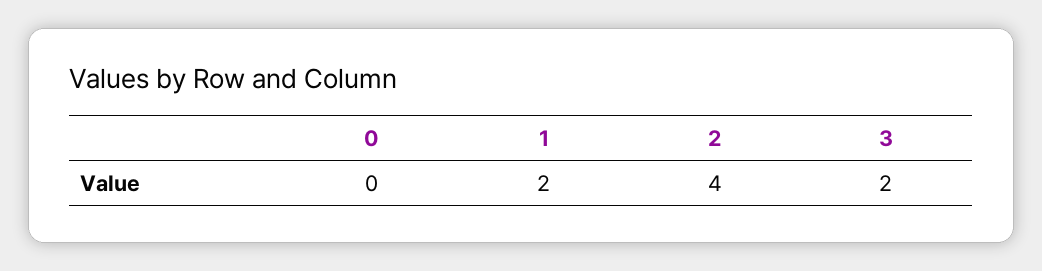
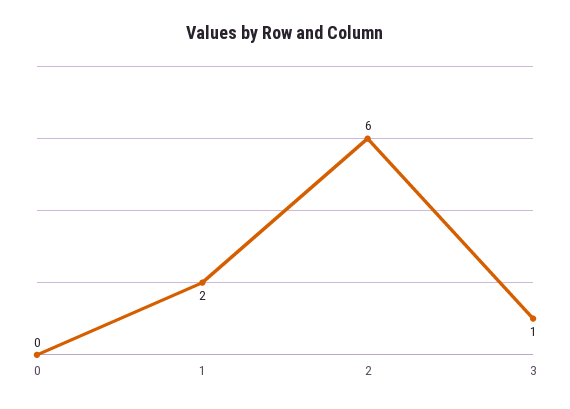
2: 4 -> 6
3: 2 -> 1

